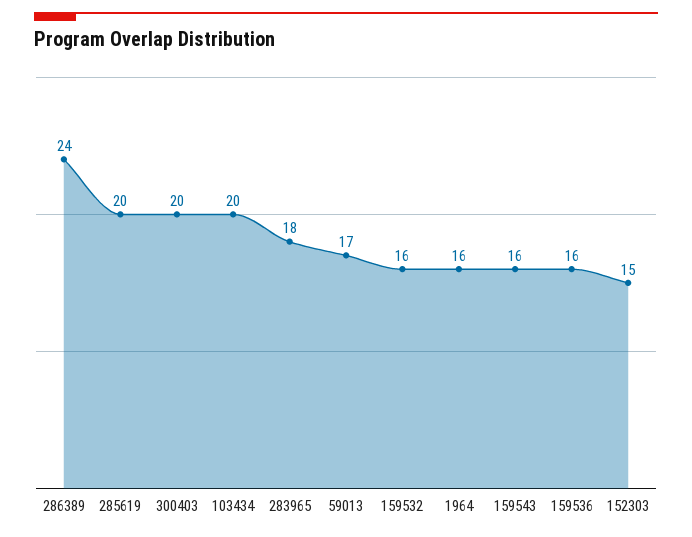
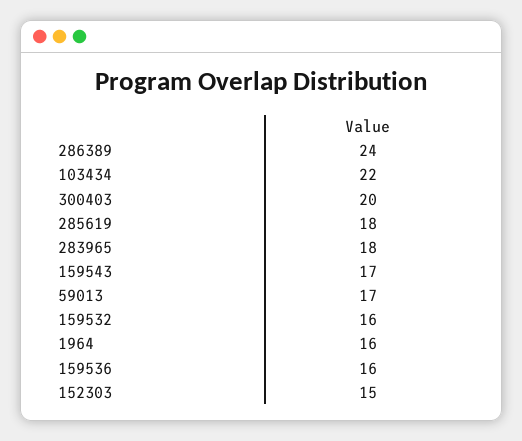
285619: 20 -> 18
103434: 20 -> 22
159543: 16 -> 17

